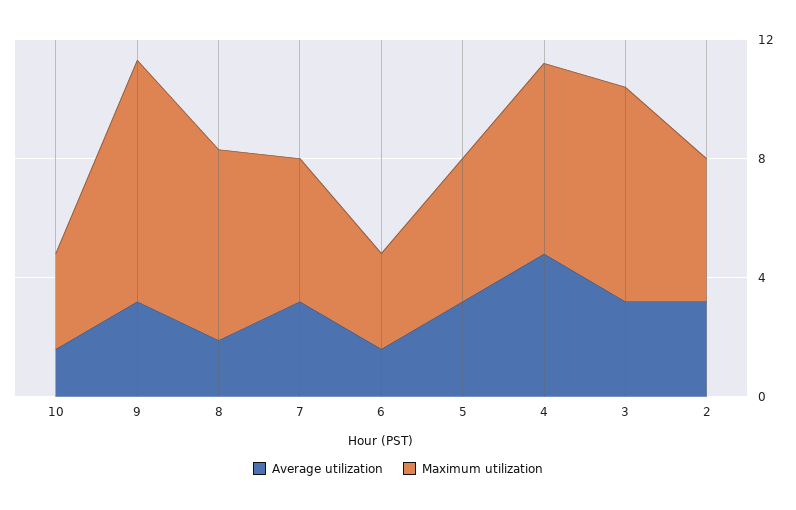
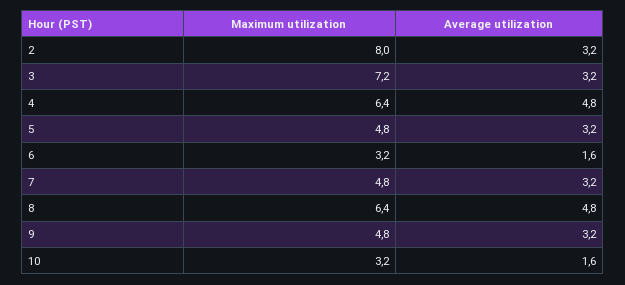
Maximum utilization, 9: 8 -> 4.8
Average utilization, 8: 2 -> 4.8
Maximum utilization, 2: 5 -> 8

